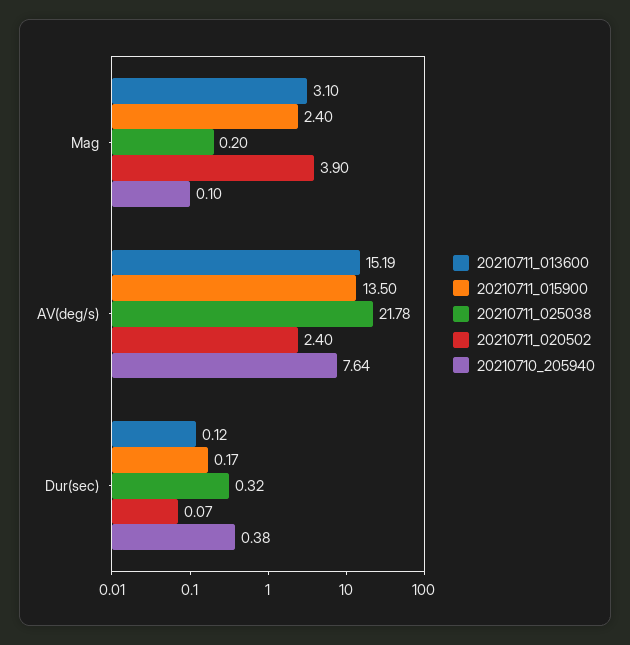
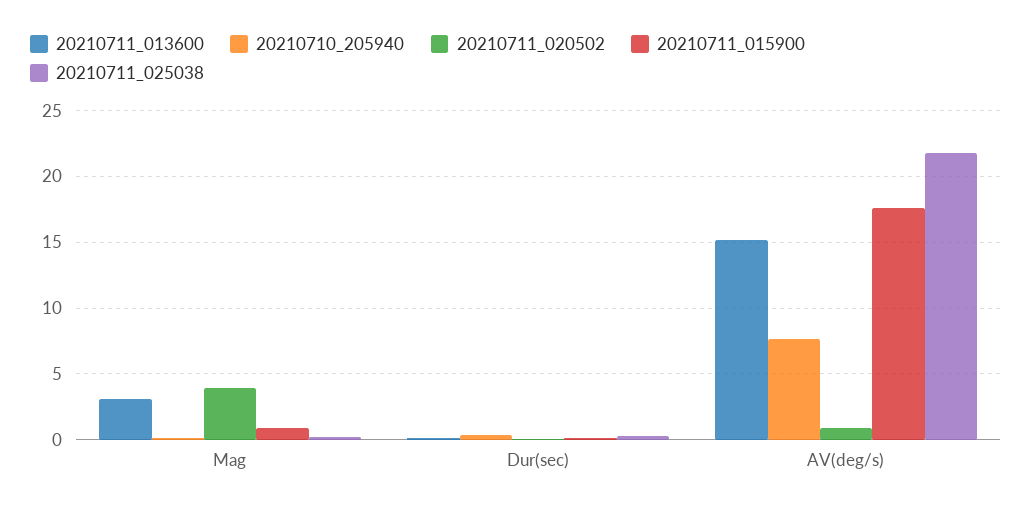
20210711_015900, Mag: 2.4 -> 1
20210711_015900, AV(deg/s): 13.5 -> 17.5
20210711_020502, AV(deg/s): 2.4 -> 1

